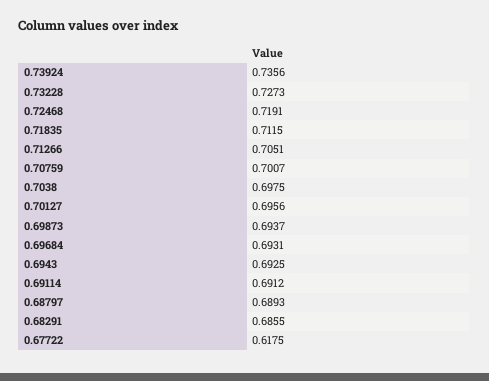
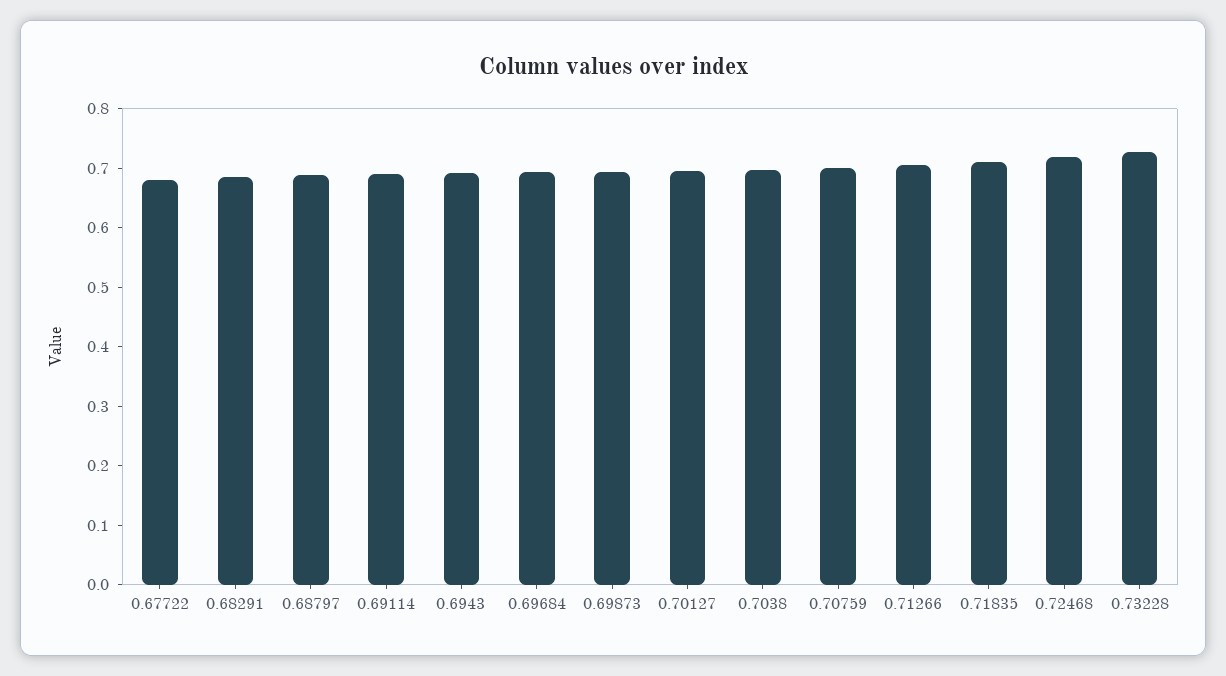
0.73924: 0.7356 -> none
0.67722: 0.6175 -> 0.68

